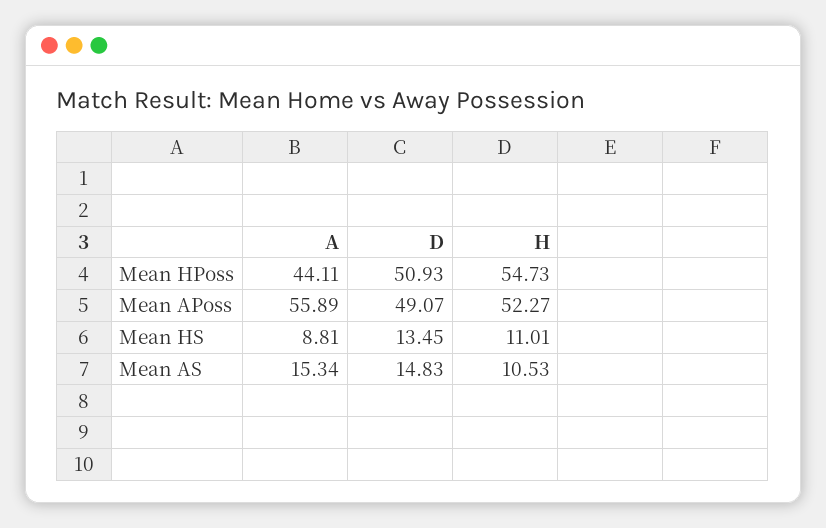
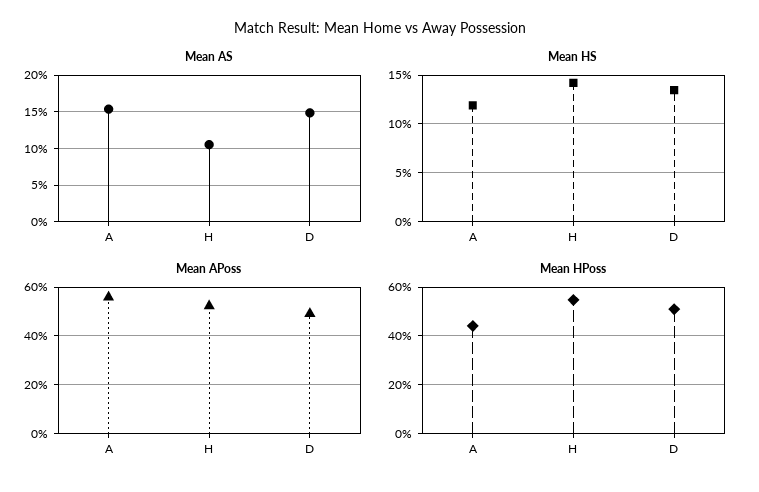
Mean HS, A: 8.81 -> 12
Mean HS, H: 11.01 -> 14

